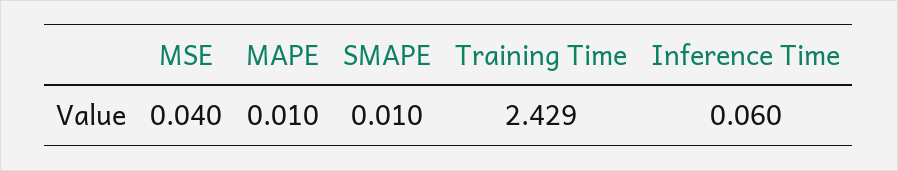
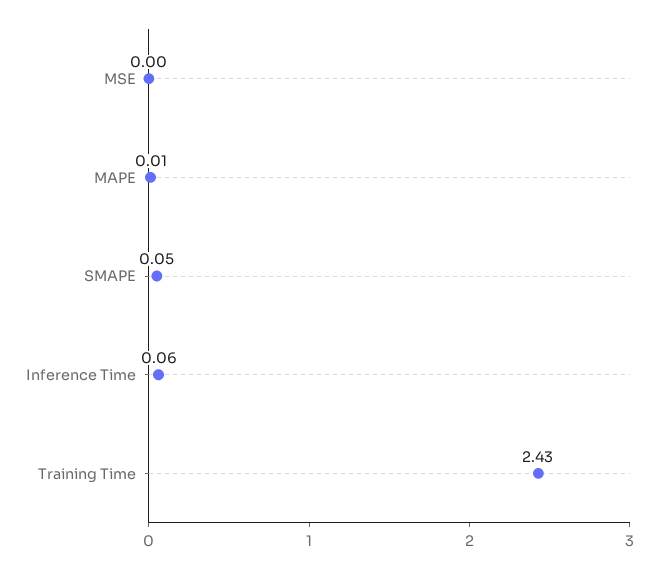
MSE: 0.04 -> 0
SMAPE: 0.01 -> 0.05

